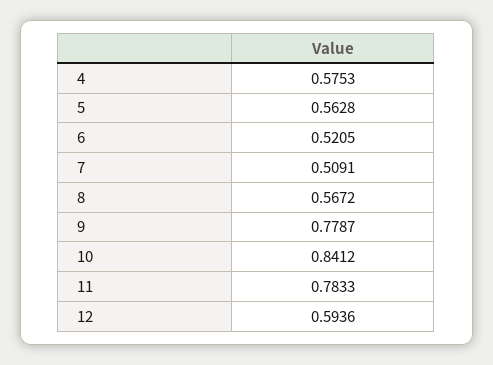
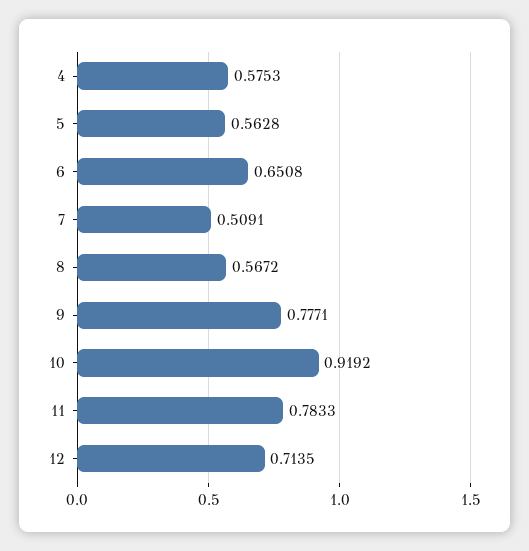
6: 0.5205 -> 0.6508
9: 0.7787 -> 0.7771
10: 0.8412 -> 0.9192
12: 0.5936 -> 0.7135

